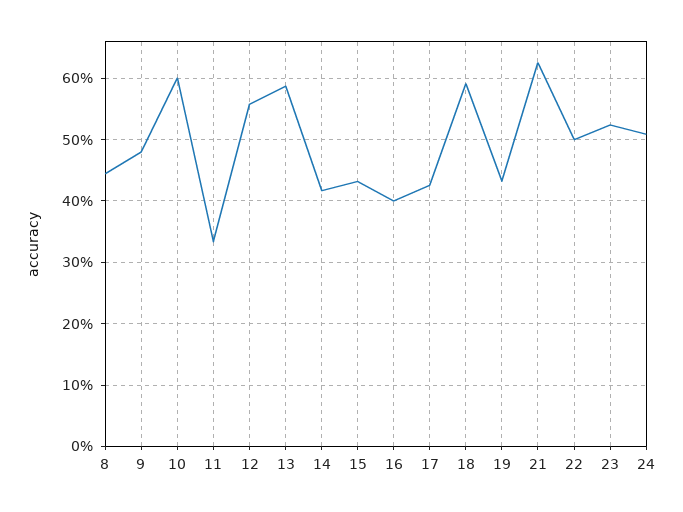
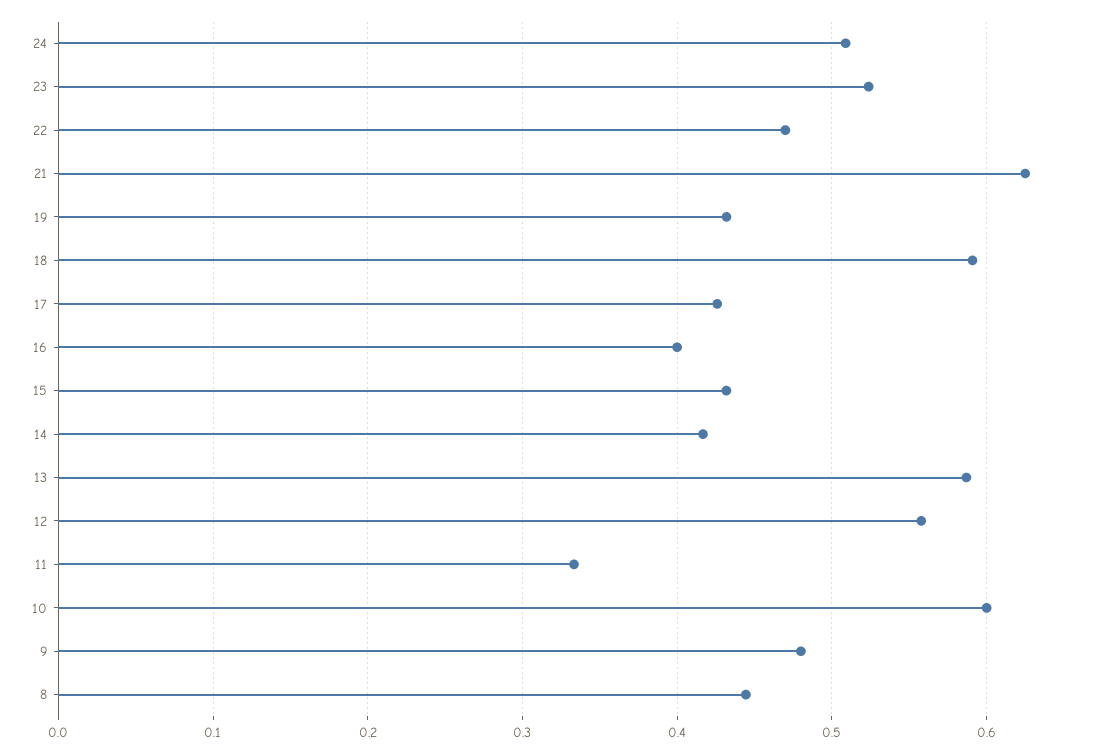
22: 0.5 -> 0.47

